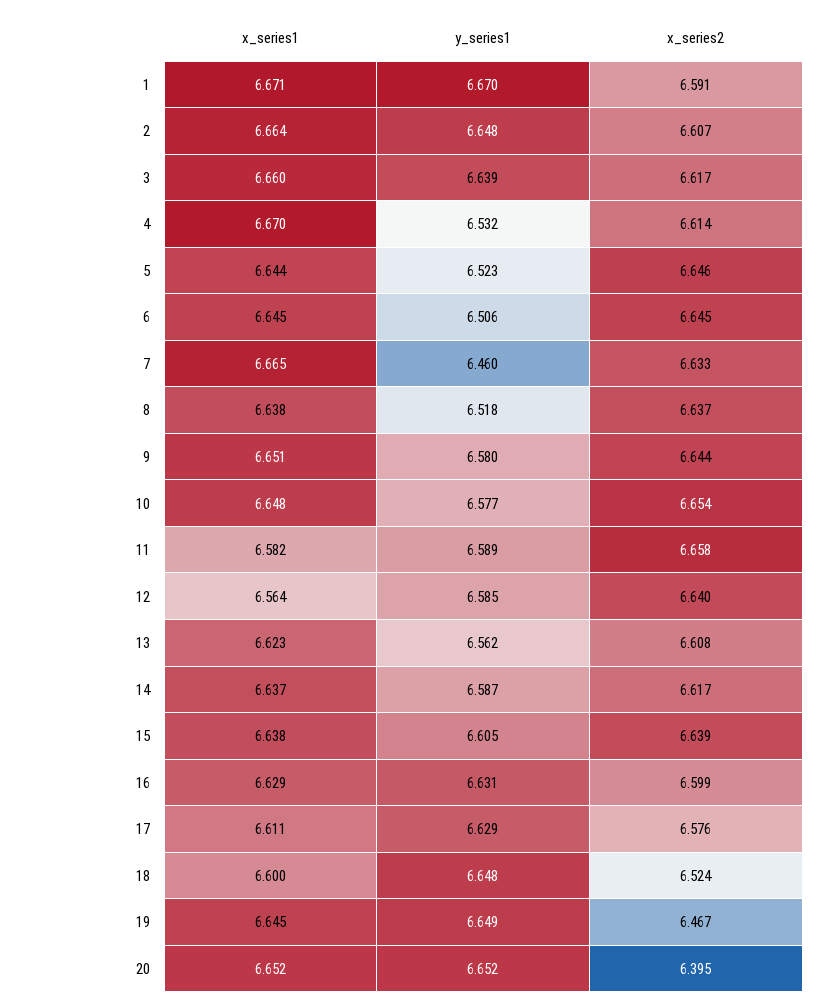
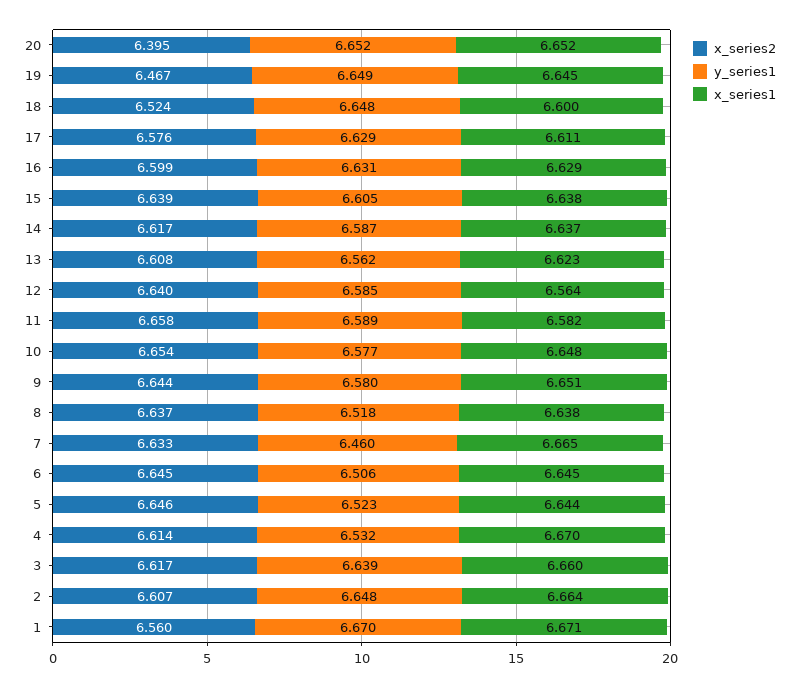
x_series2, 1: 6.591 -> 6.56

